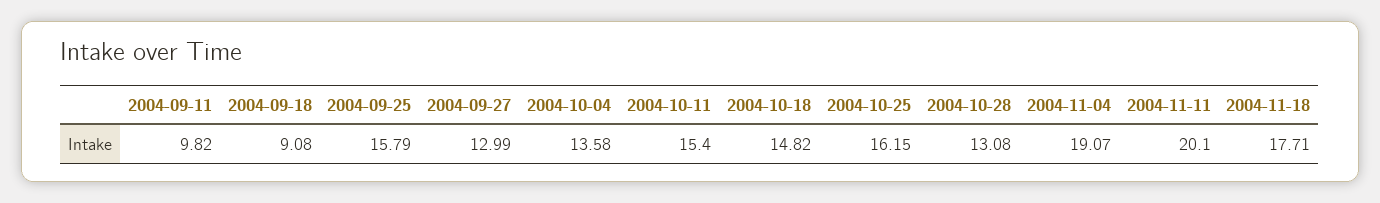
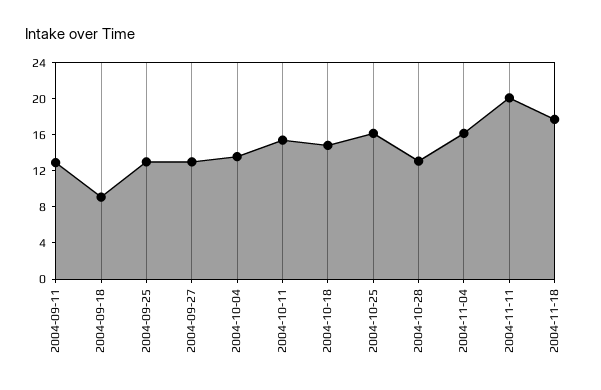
2004-09-11: 9.82 -> 13
2004-09-25: 15.79 -> 13
2004-11-04: 19.07 -> 16

